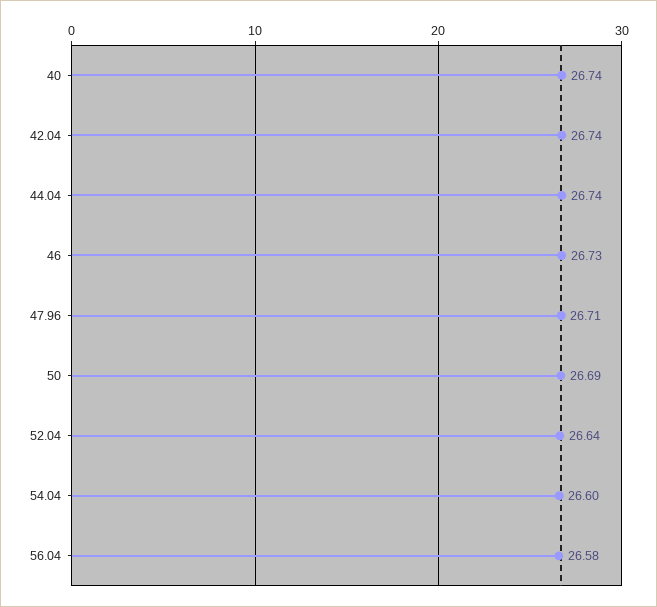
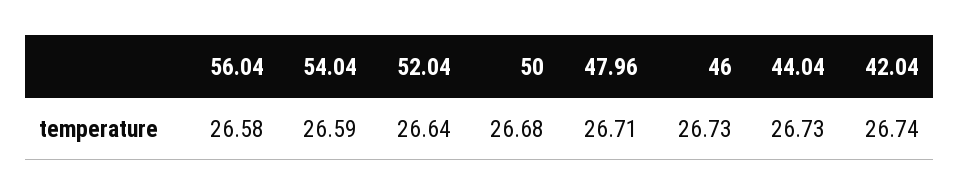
40: 26.74 -> none
44.04: 26.74 -> 26.73
50: 26.69 -> 26.68
54.04: 26.6 -> 26.59

